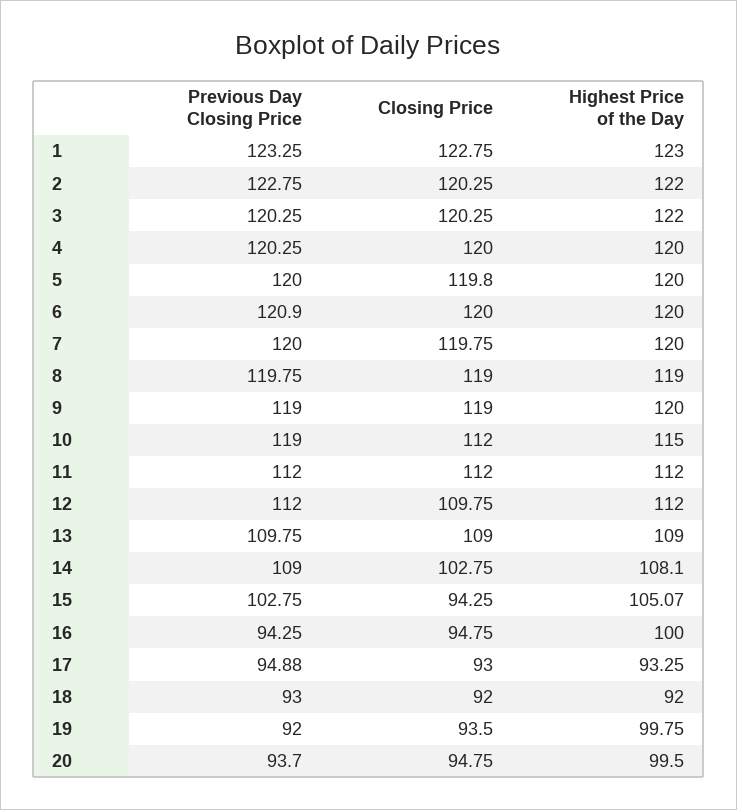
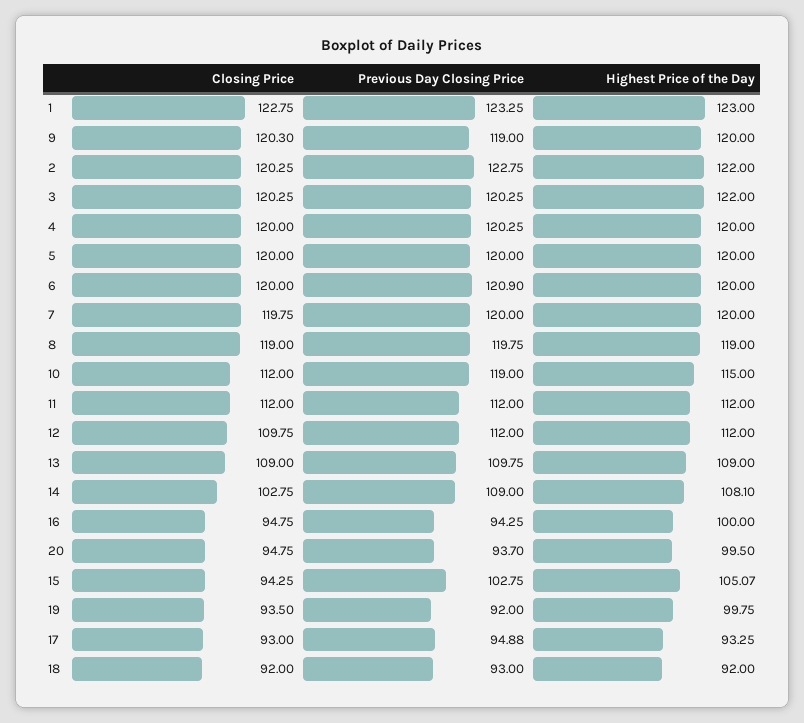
Closing Price, 5: 119.8 -> 120
Closing Price, 9: 119 -> 120.3

